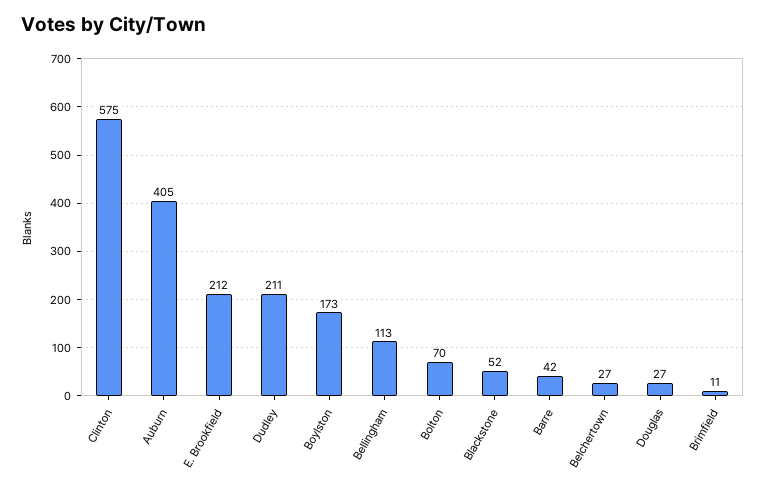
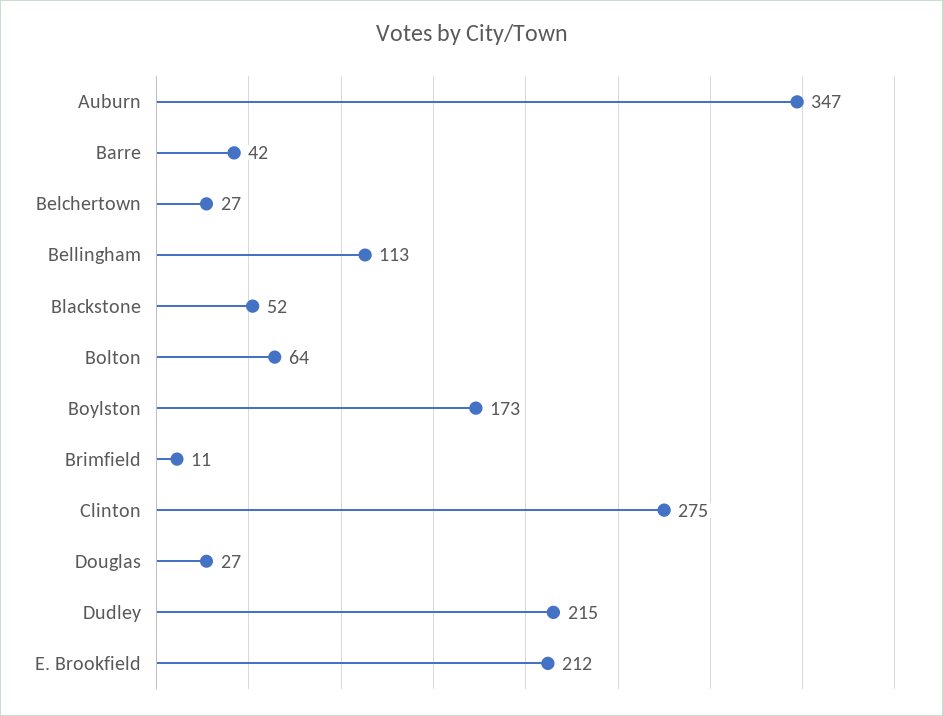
Clinton: 575 -> 275
Auburn: 405 -> 347
Dudley: 211 -> 215
Bolton: 70 -> 64

